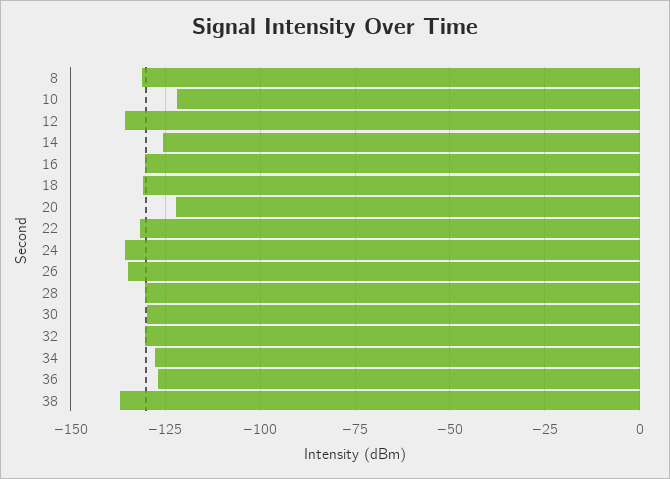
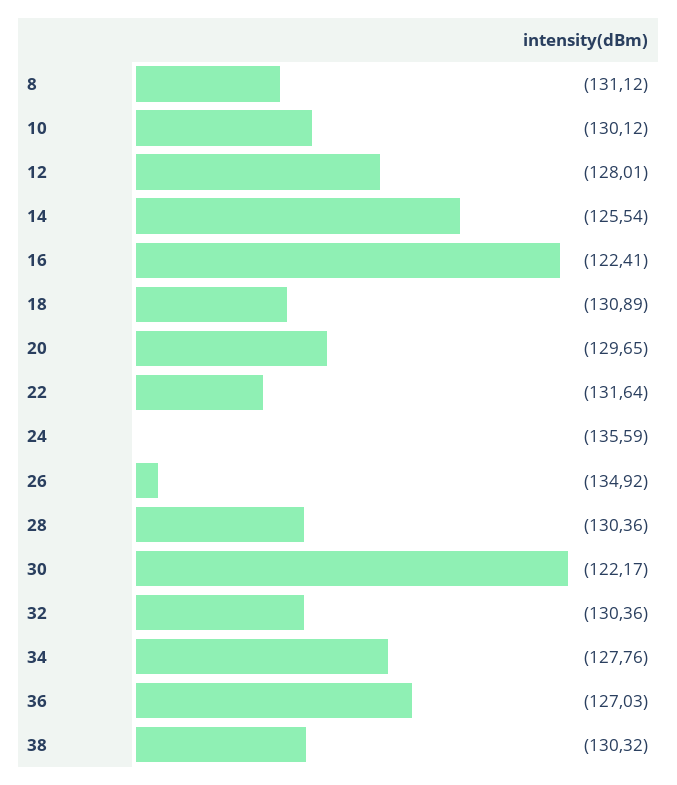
10: -122.5 -> -130.12
12: -135 -> -128.01
16: -130 -> -122.41
20: -122.5 -> -129.65
30: -130 -> -122.17
38: -137.5 -> -130.32

